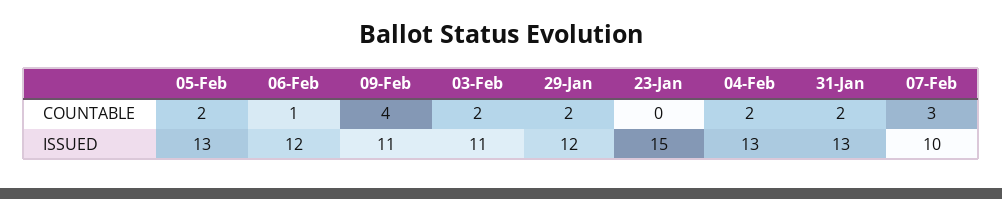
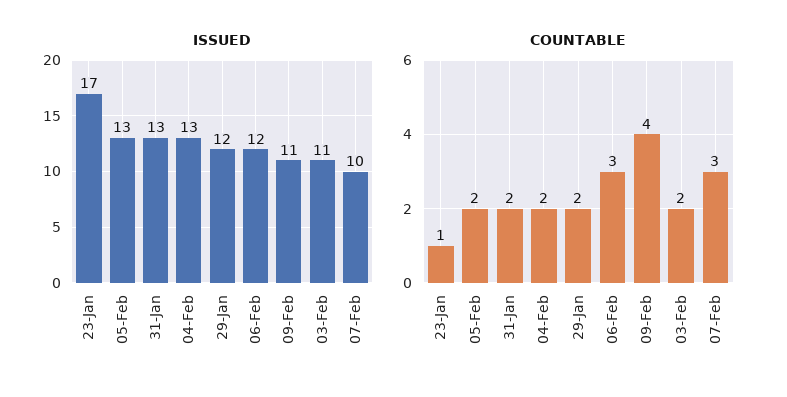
COUNTABLE, 06-Feb: 1 -> 3
COUNTABLE, 23-Jan: 0 -> 1
ISSUED, 23-Jan: 15 -> 17

